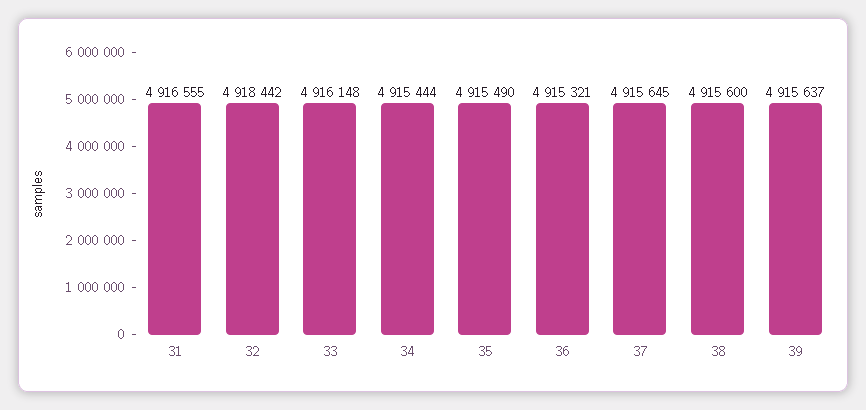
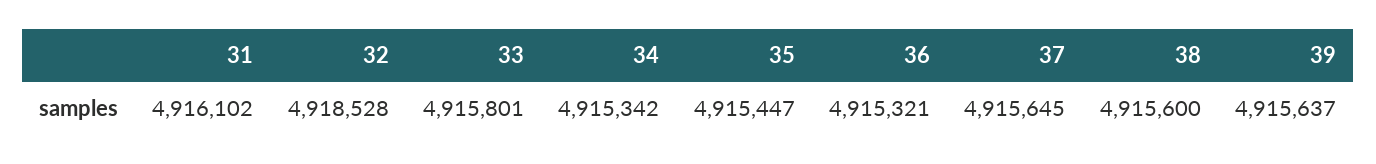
31: 4916555 -> 4916102
32: 4918442 -> 4918528
33: 4916148 -> 4915801
34: 4915444 -> 4915342
35: 4915490 -> 4915447

